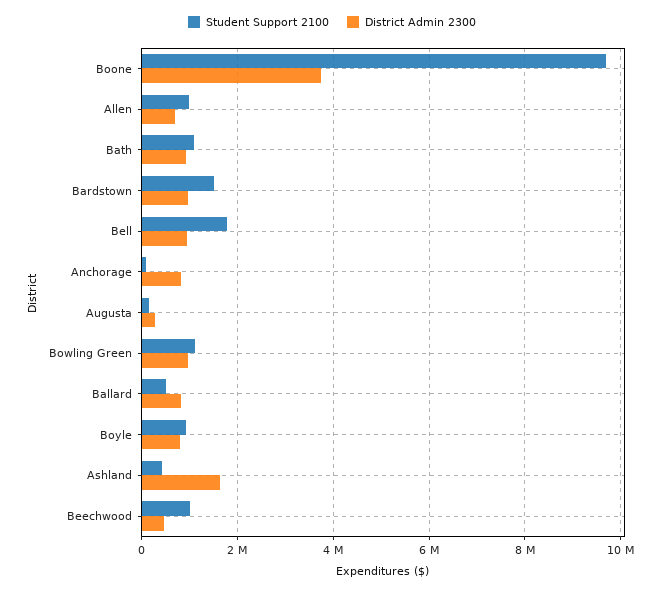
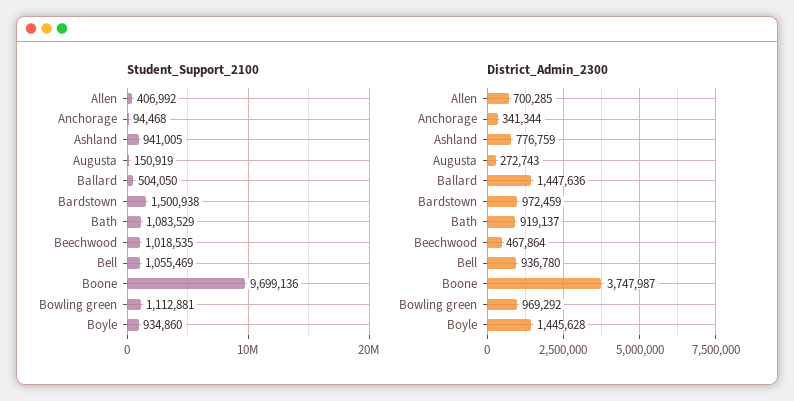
Student Support 2100, Allen: 1000000 -> 406992
Student Support 2100, Bell: 1800000 -> 1055469
District Admin 2300, Anchorage: 800000 -> 341344
District Admin 2300, Ballard: 800000 -> 1447636
District Admin 2300, Boyle: 800000 -> 1445628
Student Support 2100, Ashland: 400000 -> 941005
District Admin 2300, Ashland: 1600000 -> 776759

